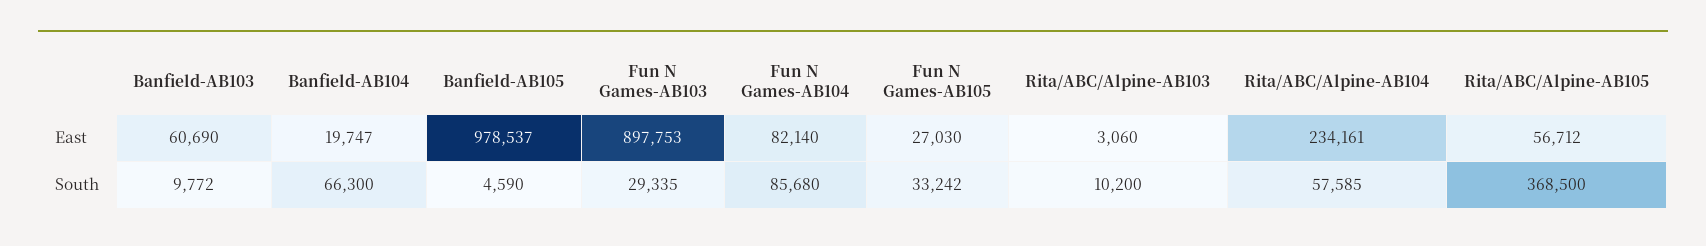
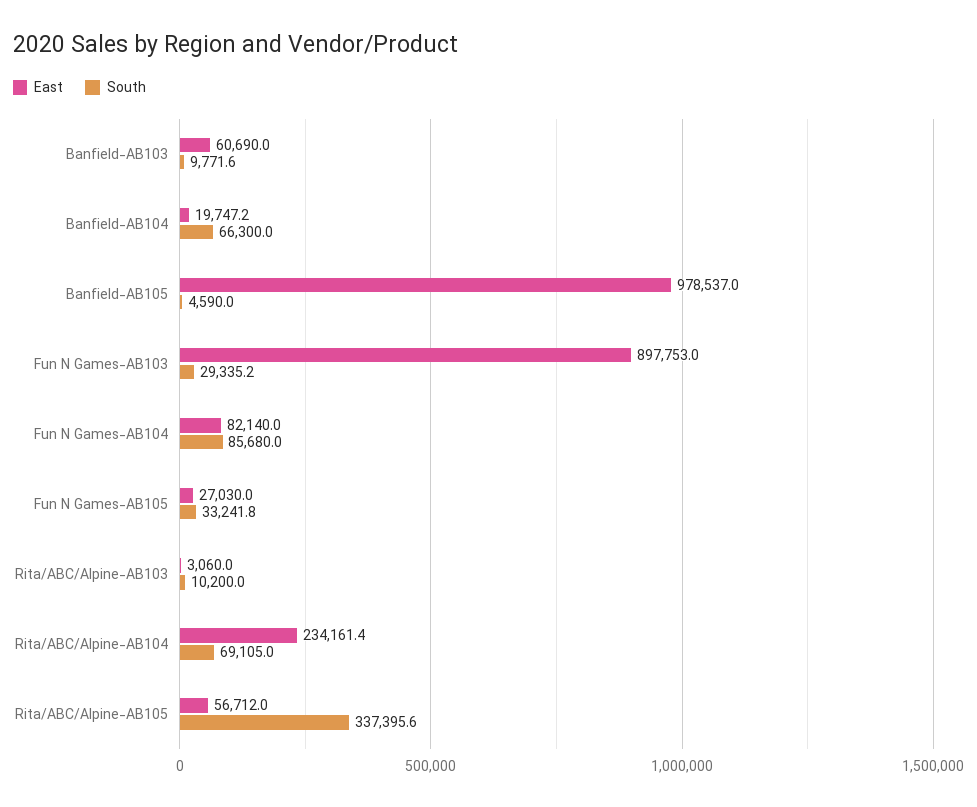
South, Rita/ABC/Alpine-AB104: 57585 -> 69105
South, Rita/ABC/Alpine-AB105: 368500 -> 337395.6

